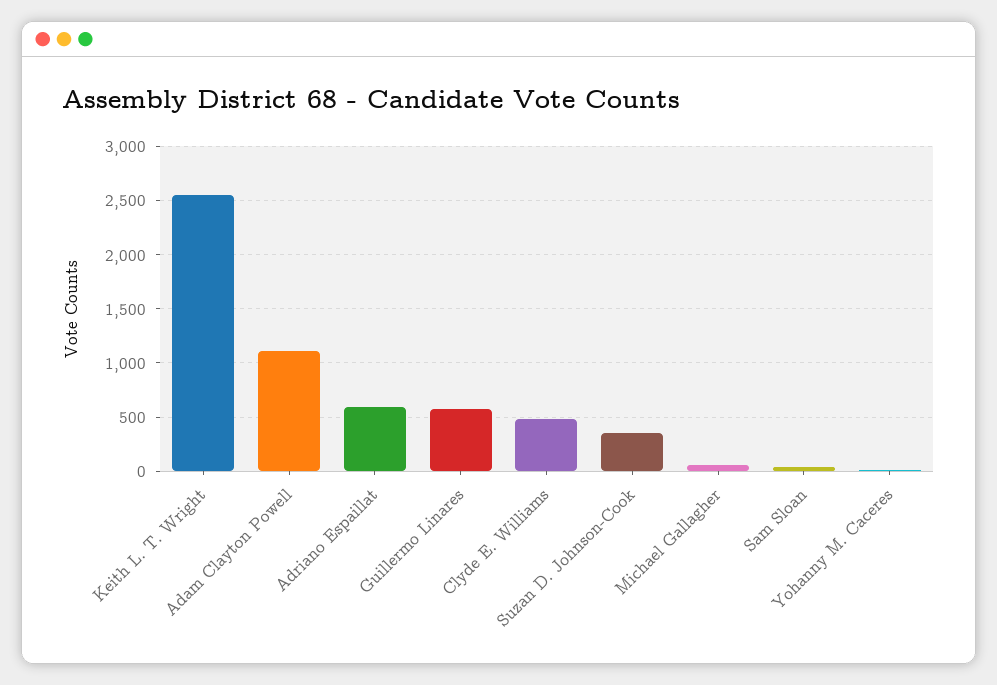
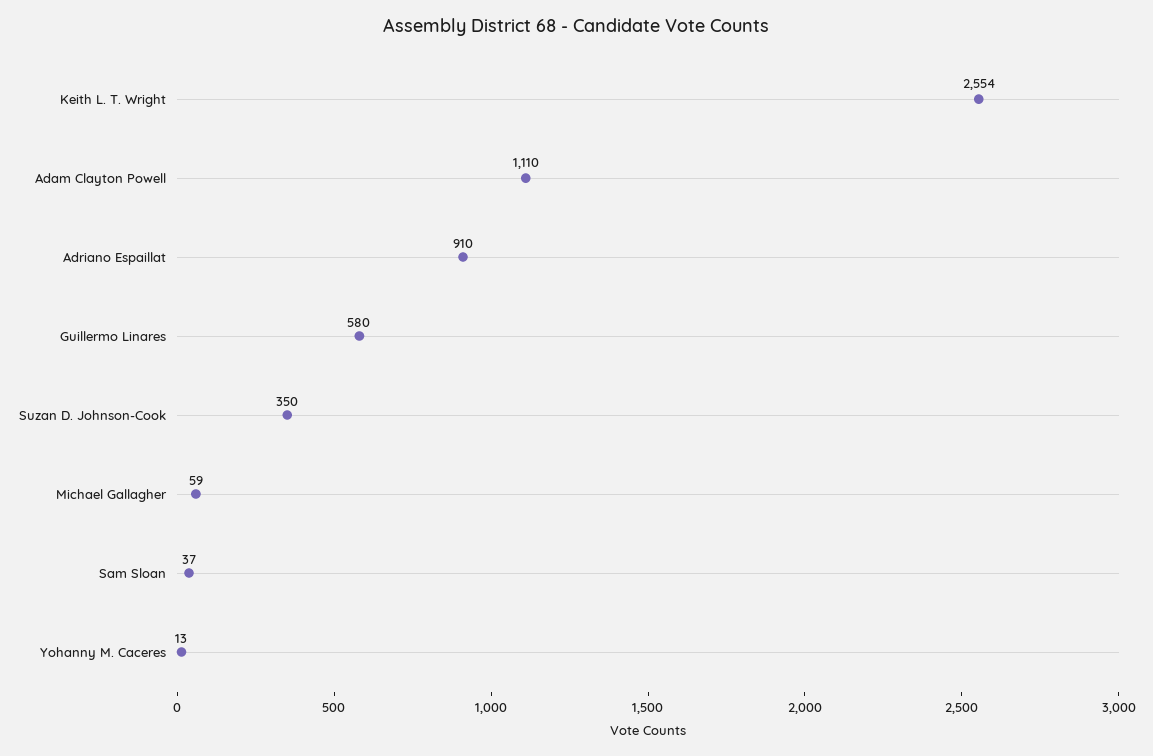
Adriano Espaillat: 600 -> 910
Clyde E. Williams: 500 -> none

